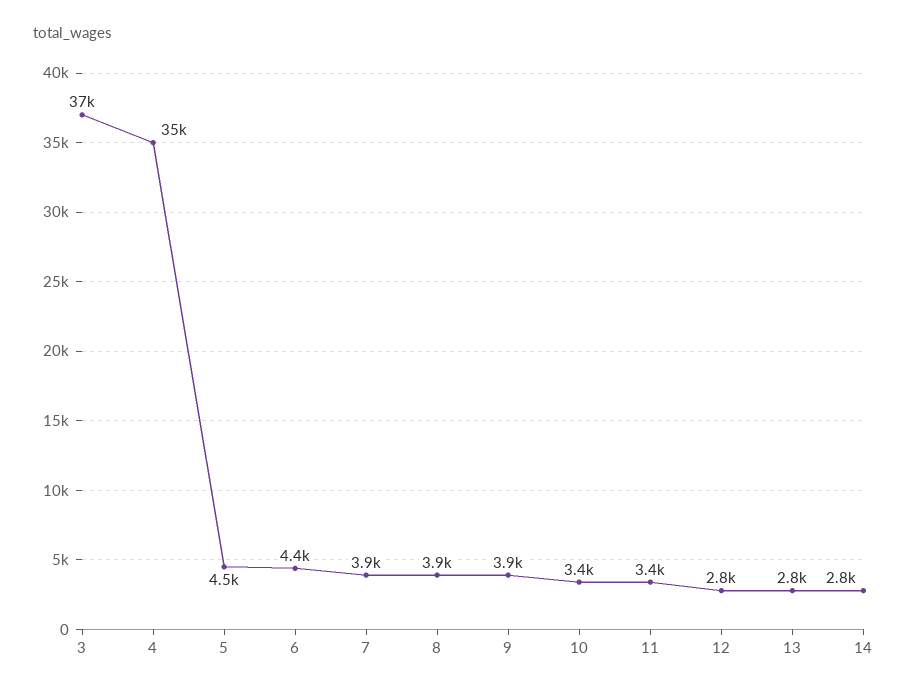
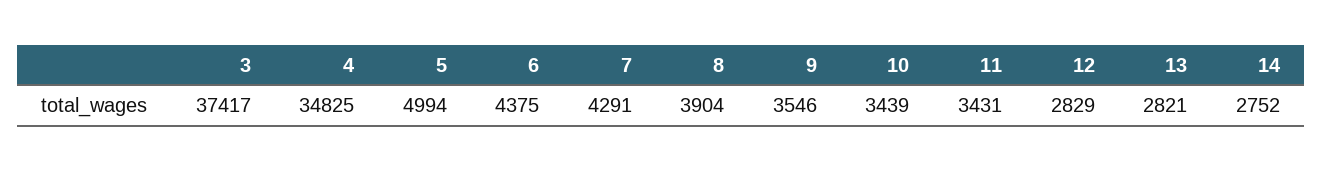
5: 4500 -> 4994
7: 3900 -> 4291
9: 3900 -> 3546

